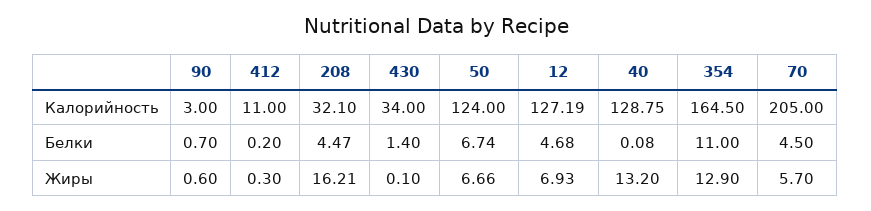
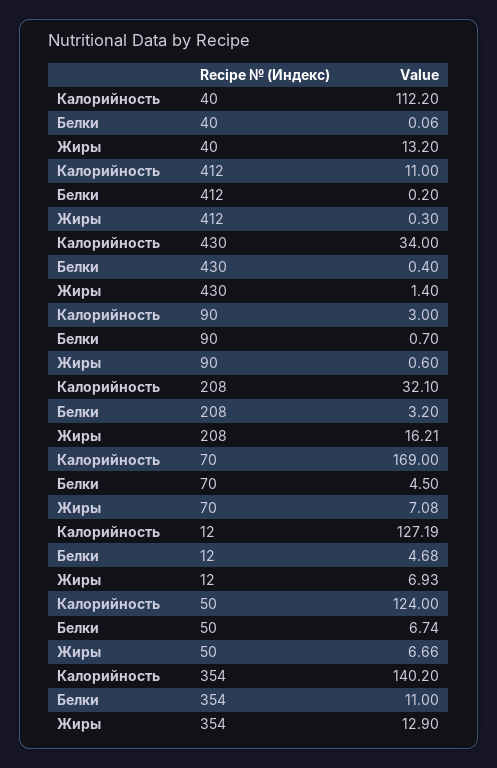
40, Калорийность: 128.75 -> 112.2
354, Калорийность: 164.5 -> 140.2
70, Калорийность: 205 -> 169
208, Белки: 4.47 -> 3.2
430, Белки: 1.4 -> 0.4
40, Белки: 0.08 -> 0.06
430, Жиры: 0.1 -> 1.4
70, Жиры: 5.7 -> 7.08

